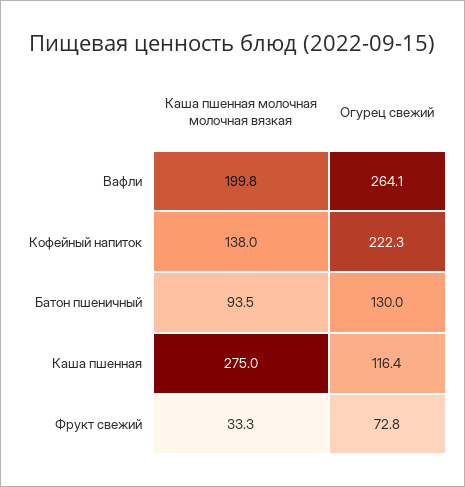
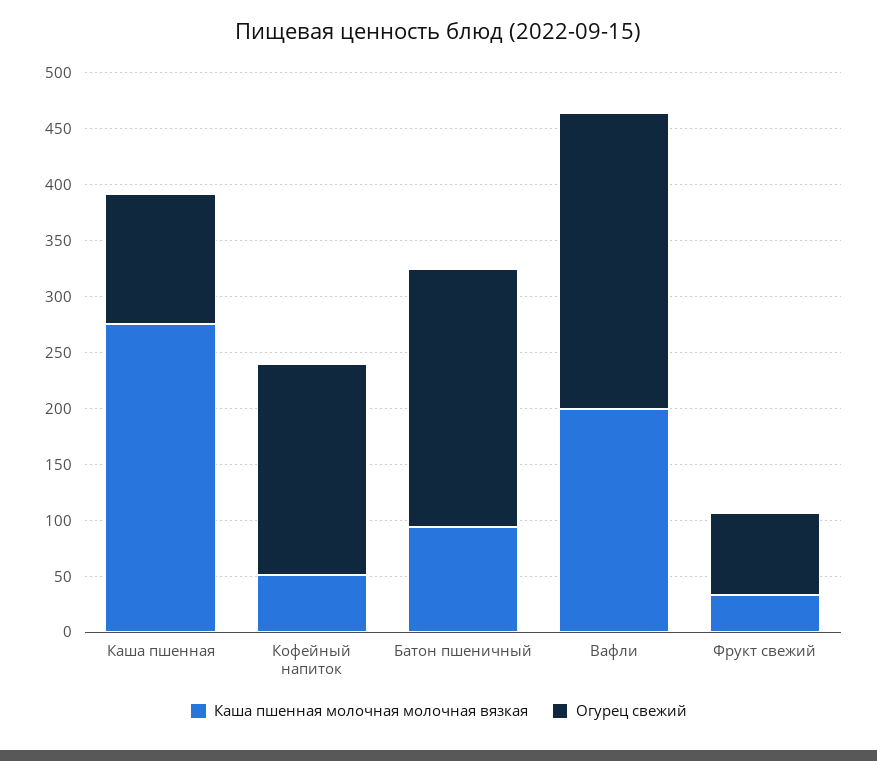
Каша пшенная молочная молочная вязкая, Кофейный напиток: 138 -> 50
Огурец свежий, Кофейный напиток: 222.3 -> 190
Огурец свежий, Батон пшеничный: 130 -> 230

